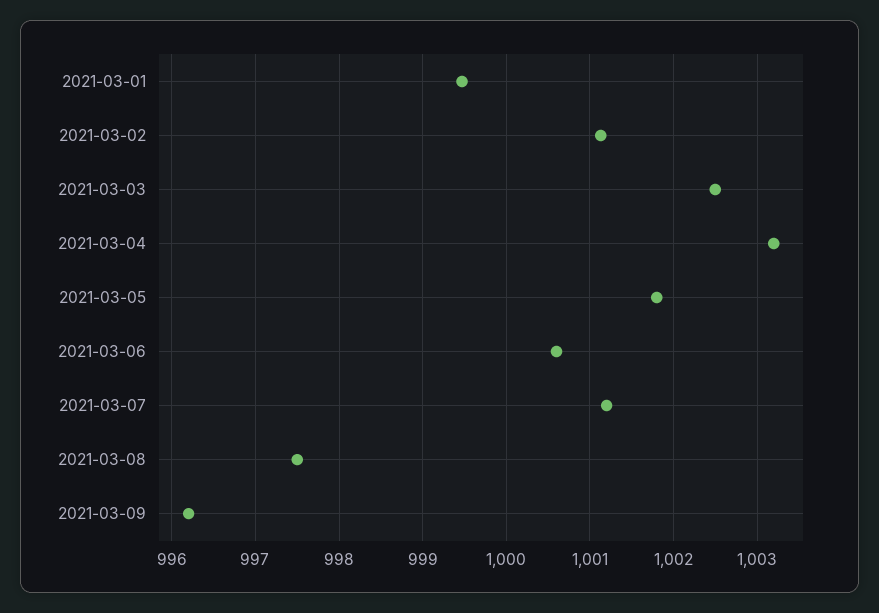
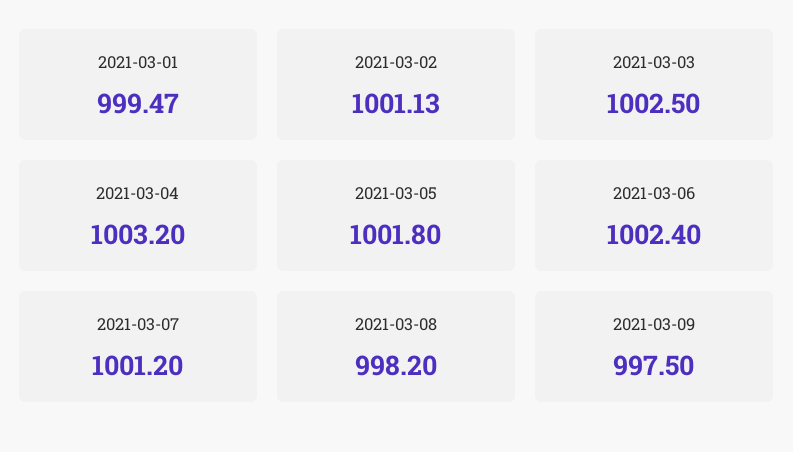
2021-03-06: 1000.6 -> 1002.4
2021-03-08: 997.5 -> 998.2
2021-03-09: 996.2 -> 997.5

